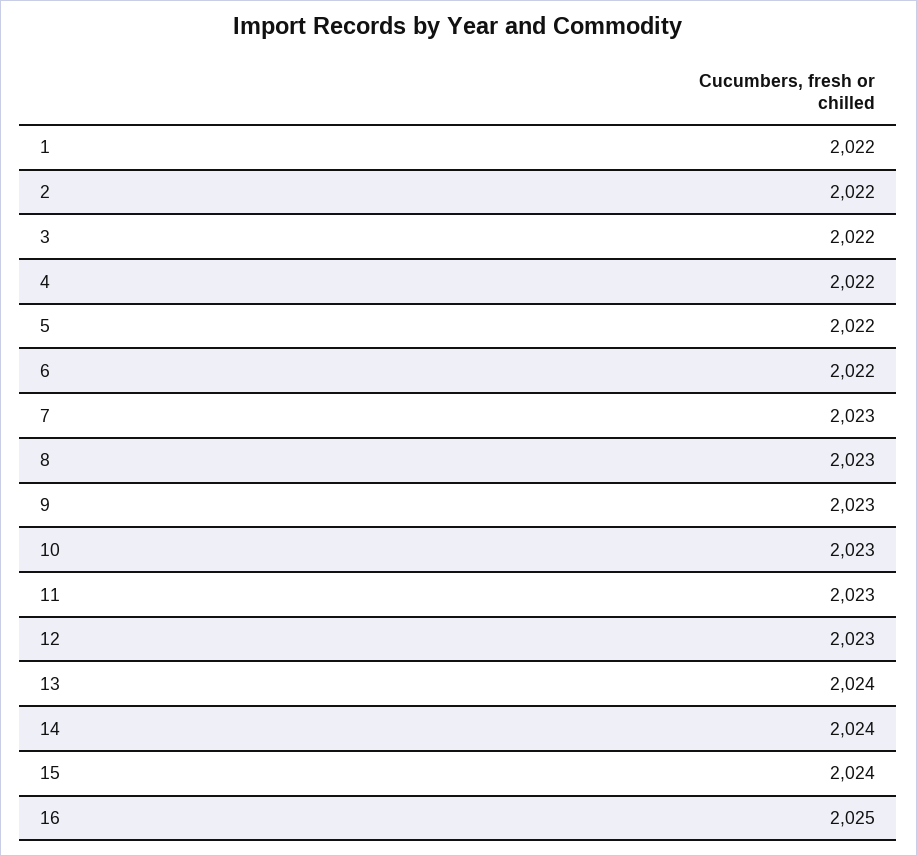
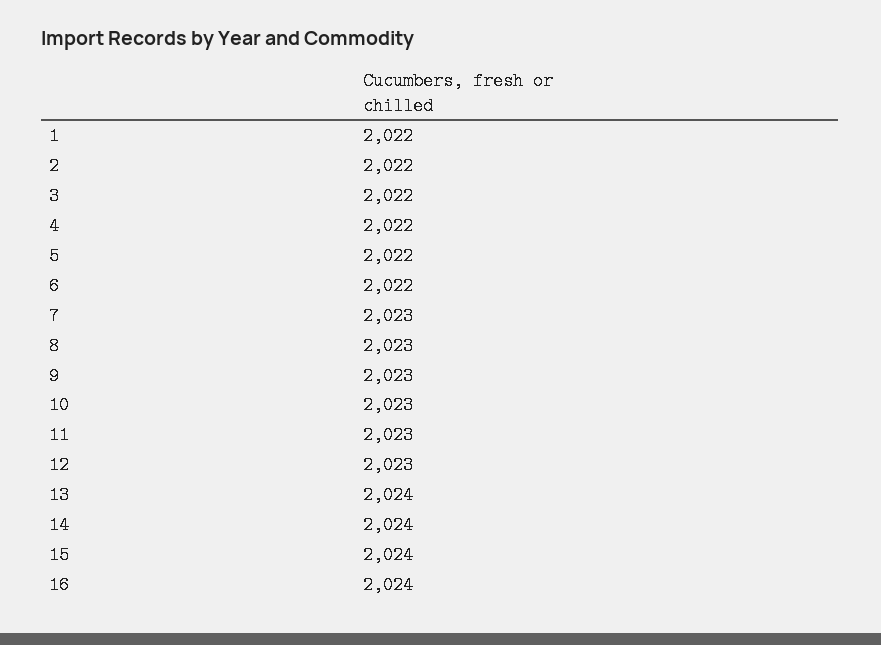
16: 2025 -> 2024

